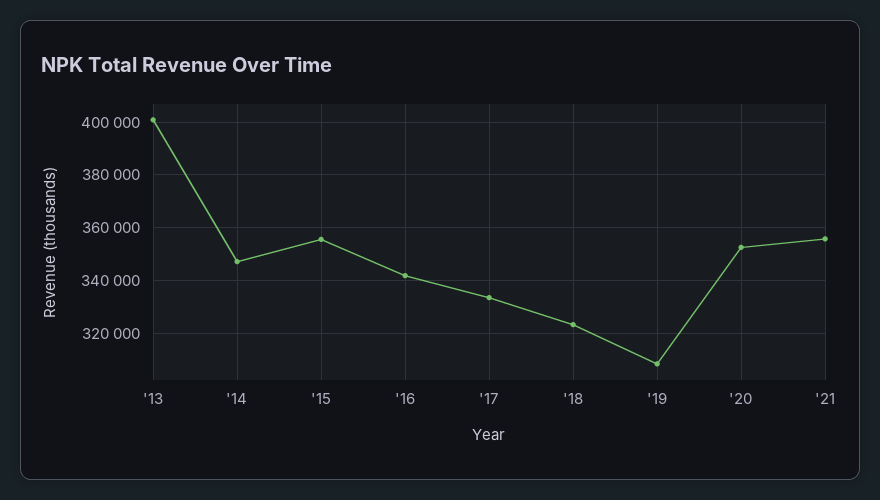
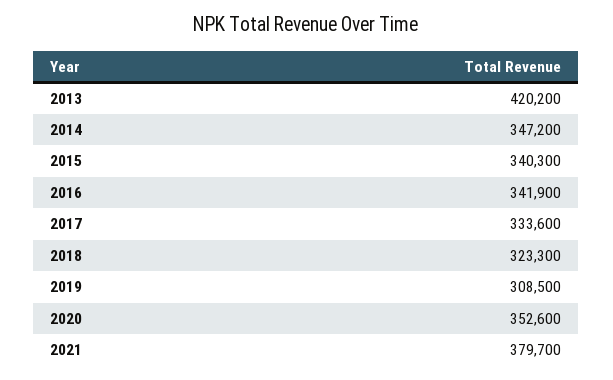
'13: 400000 -> 420200
'15: 355000 -> 340300
'21: 355000 -> 379700

